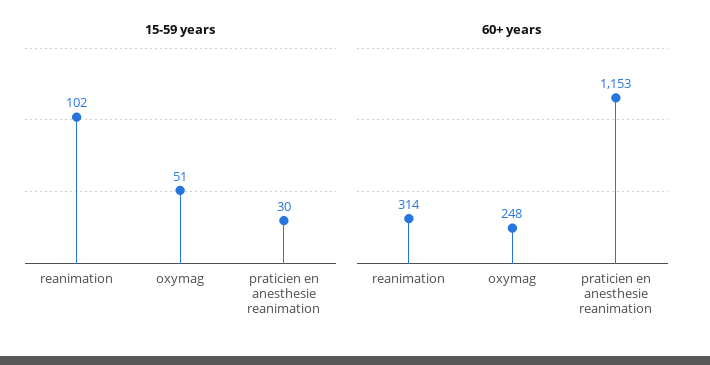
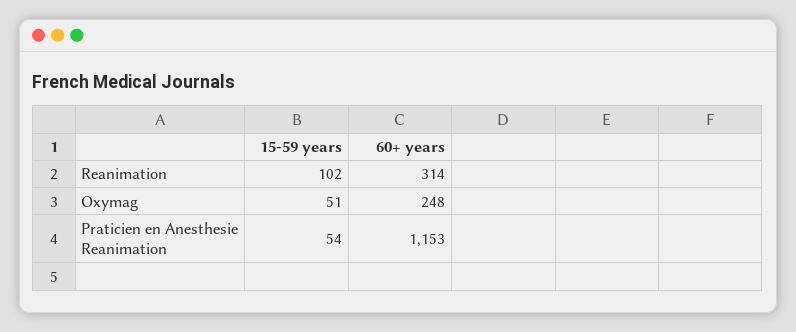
15-59 years, praticien en anesthesie reanimation: 30 -> 54

